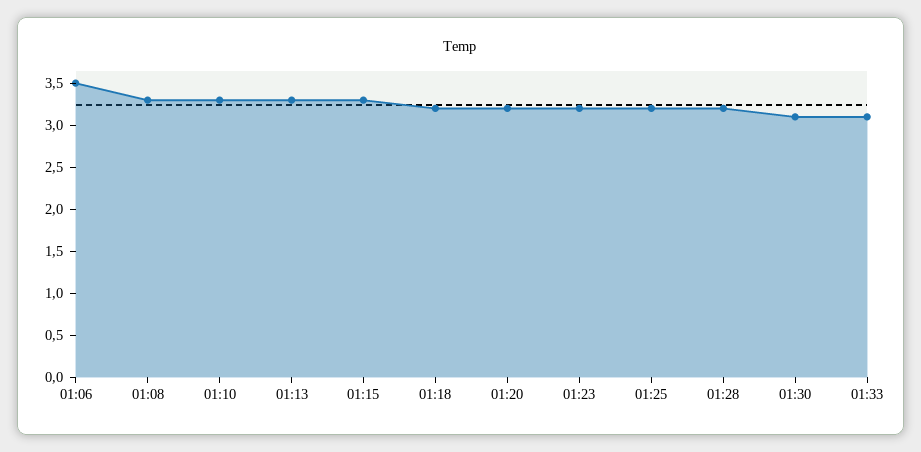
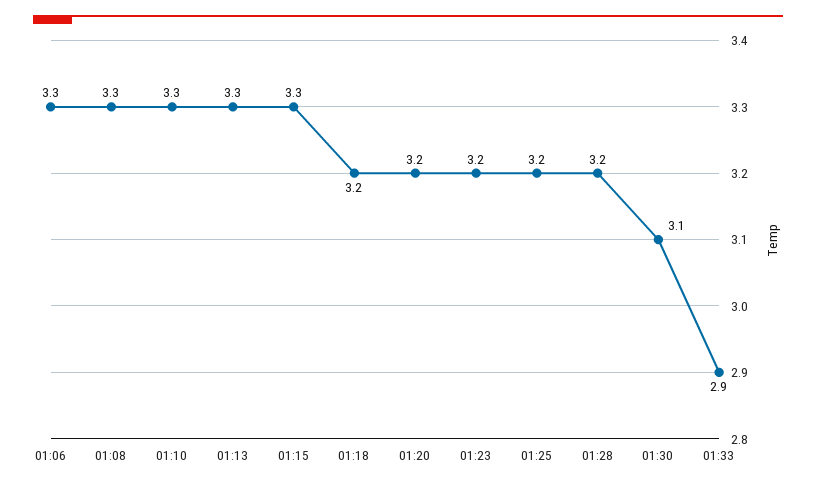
01:06: 3.5 -> 3.3
01:33: 3.1 -> 2.9

